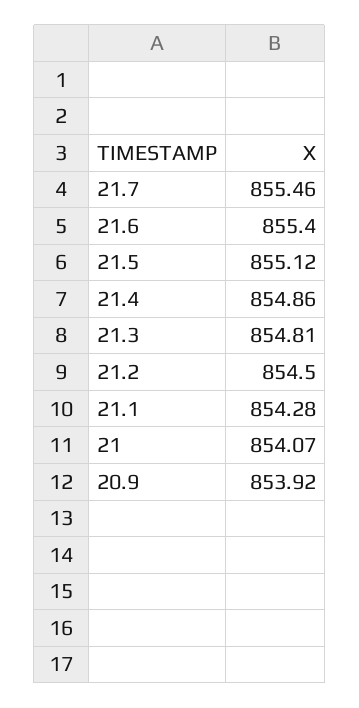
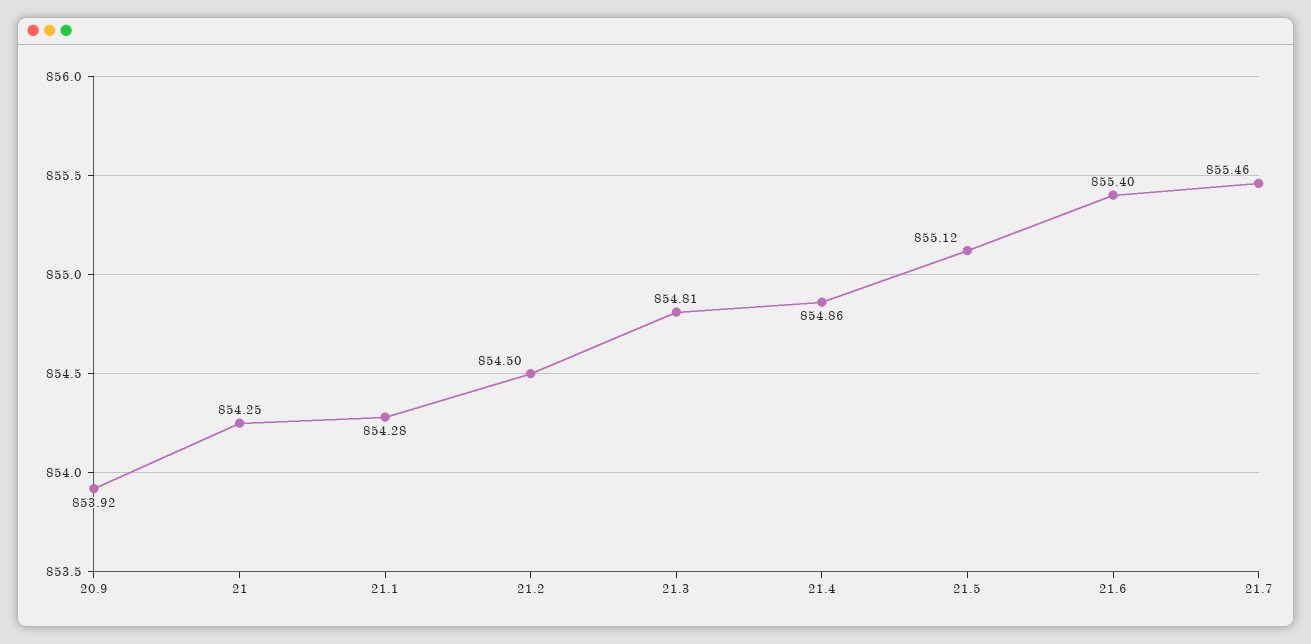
21: 854.07 -> 854.25

